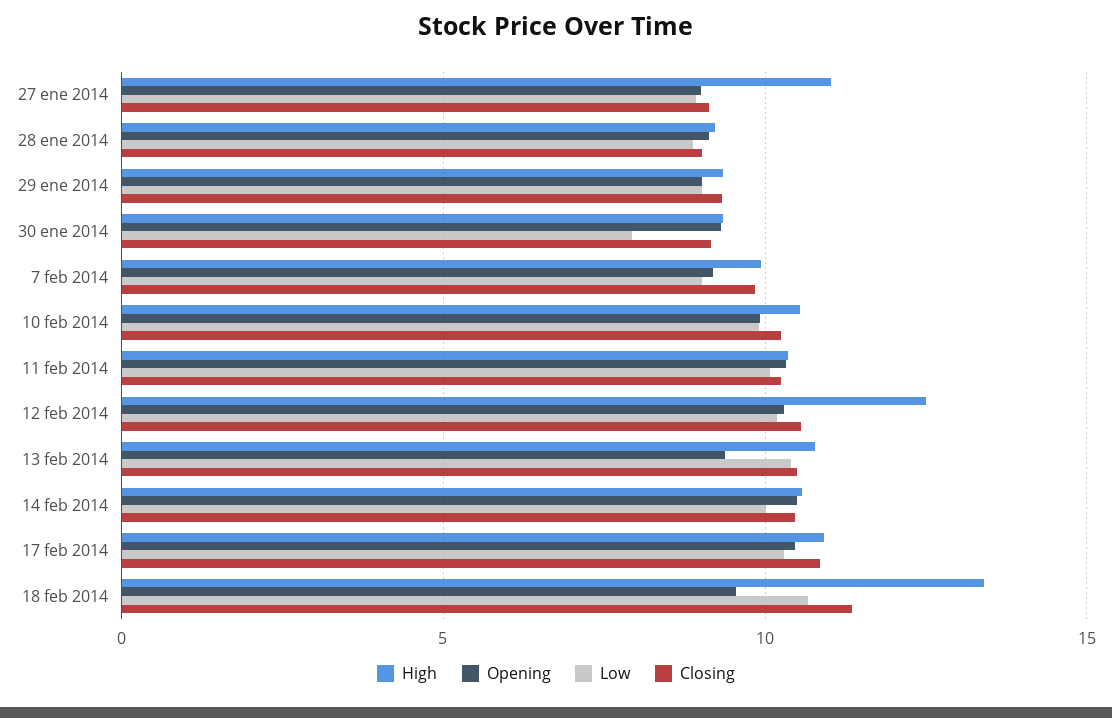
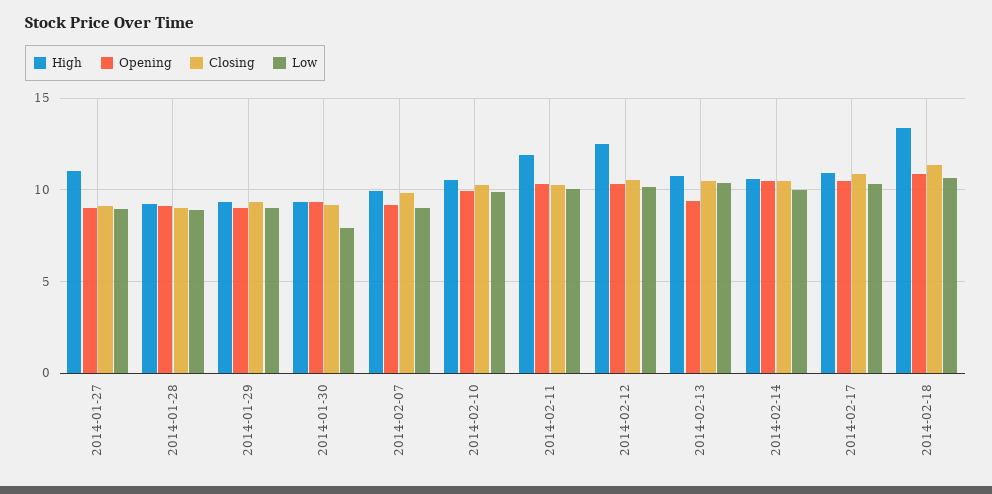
High, 11 feb 2014: 10.5 -> 12
Opening, 18 feb 2014: 9.5 -> 11

